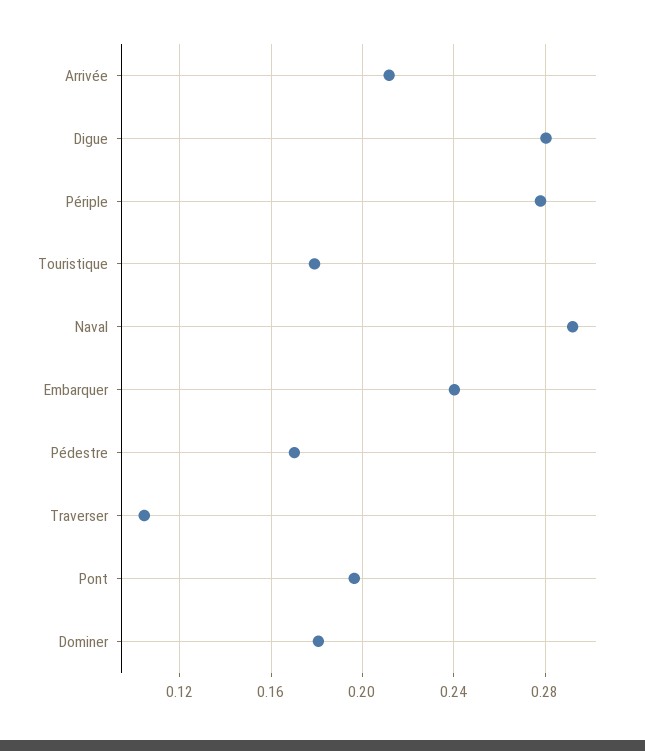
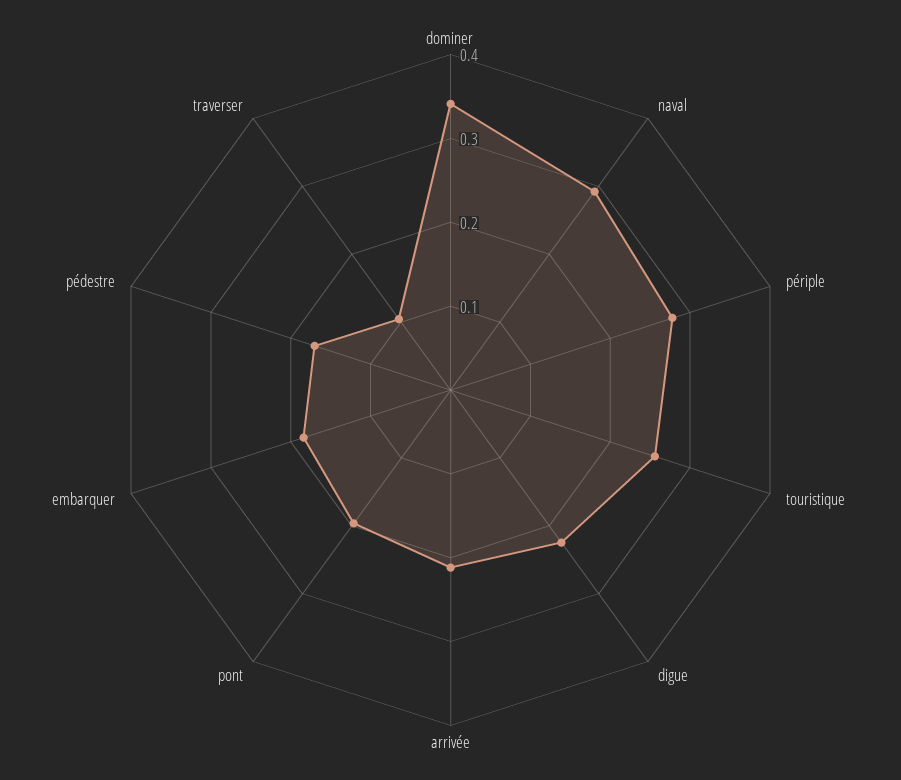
Digue: 0.28 -> 0.22
Touristique: 0.18 -> 0.26
Embarquer: 0.24 -> 0.18
Dominer: 0.18 -> 0.34

